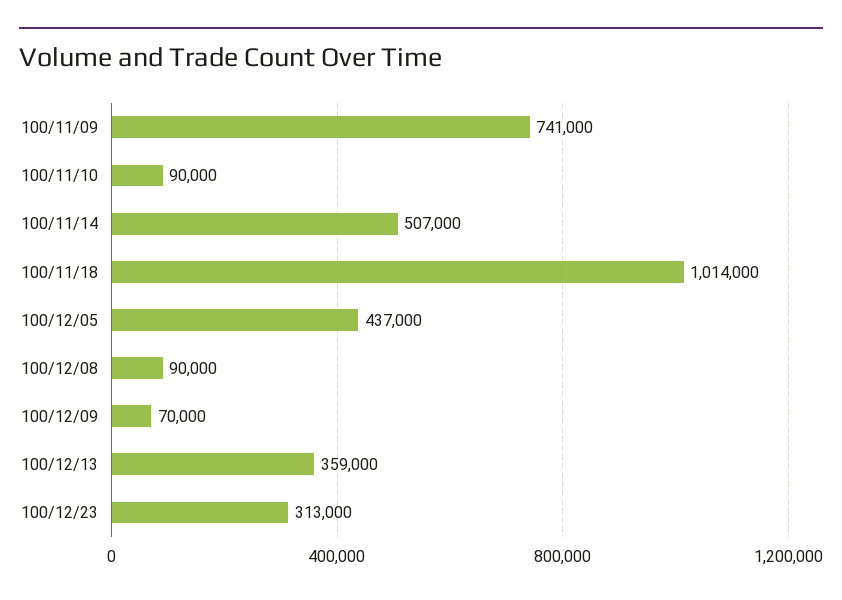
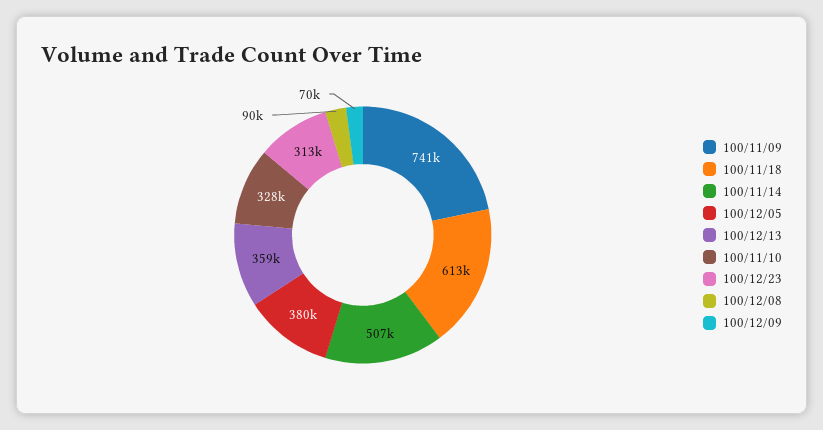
100/11/10: 90000 -> 328000
100/11/18: 1014000 -> 613000
100/12/05: 437000 -> 380000

